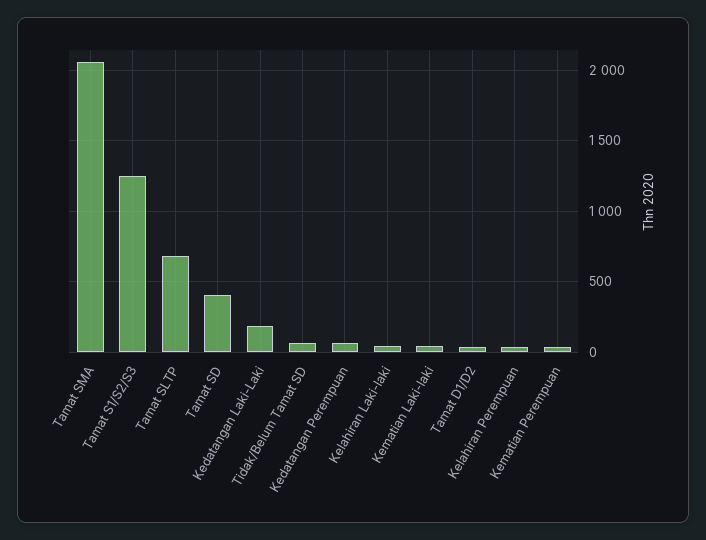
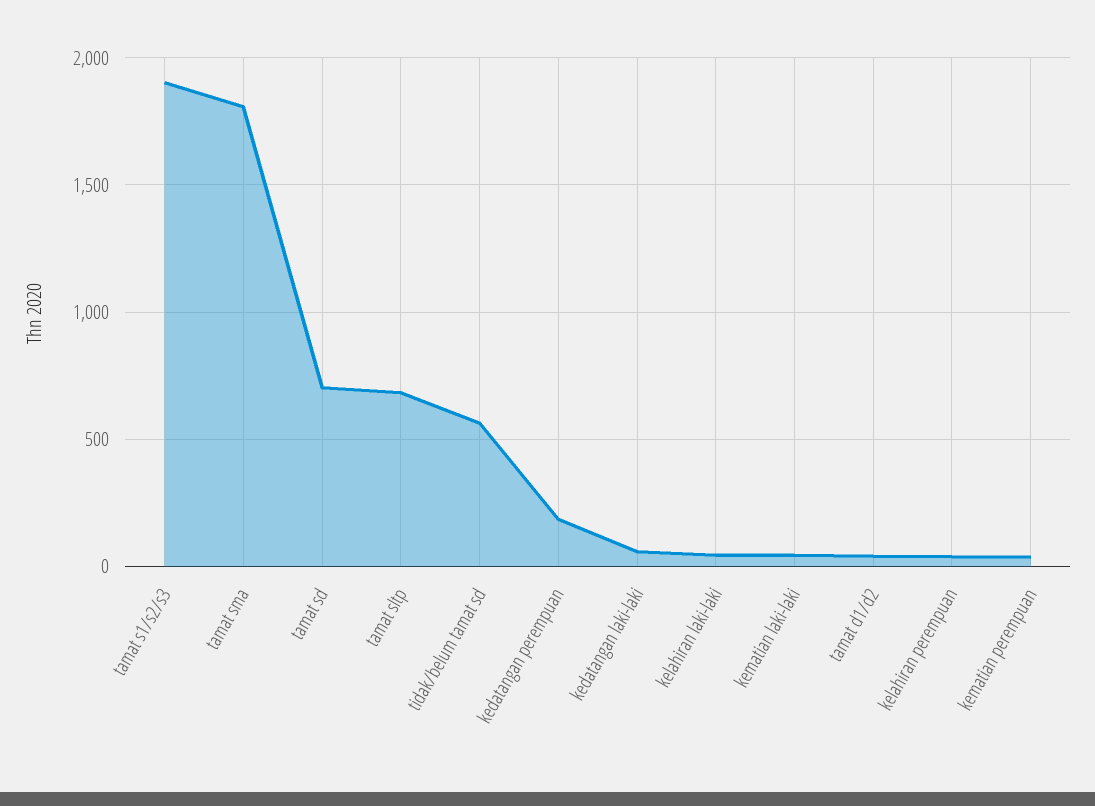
Tamat SMA: 2050 -> 1800
Tamat S1/S2/S3: 1250 -> 1900
Tamat SD: 400 -> 700
Kedatangan Laki-Laki: 200 -> 50
Tidak/Belum Tamat SD: 50 -> 550
Kedatangan Perempuan: 50 -> 200

